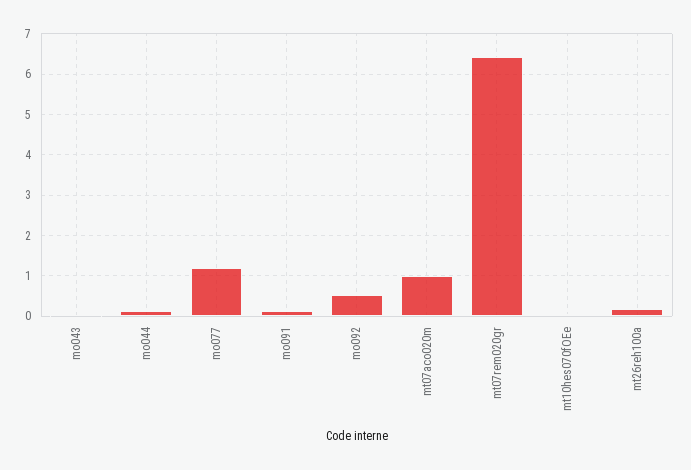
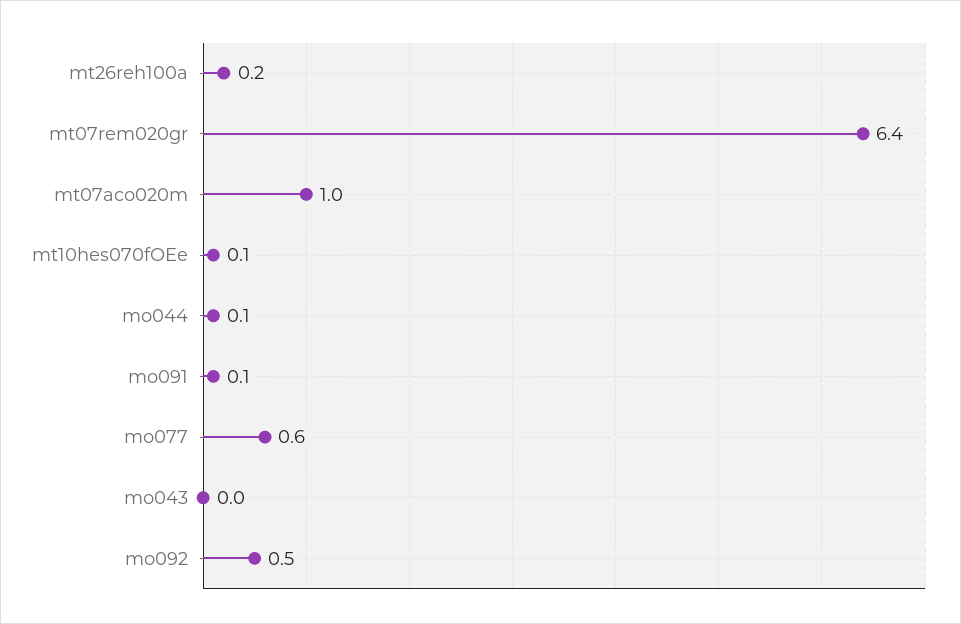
mo077: 1.2 -> 0.6

